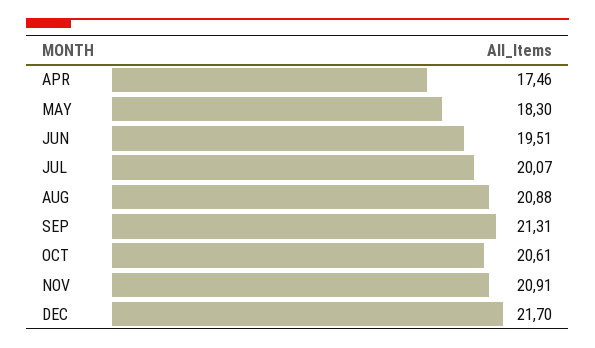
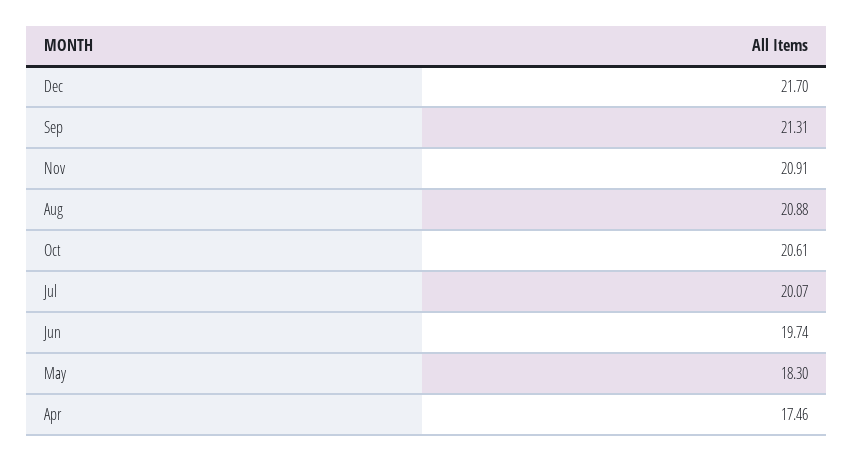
JUN: 19.51 -> 19.74

